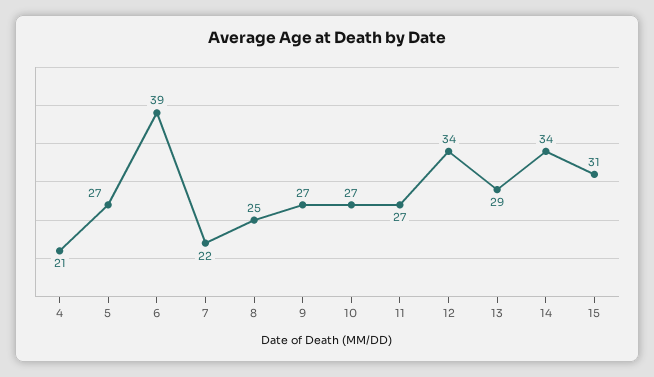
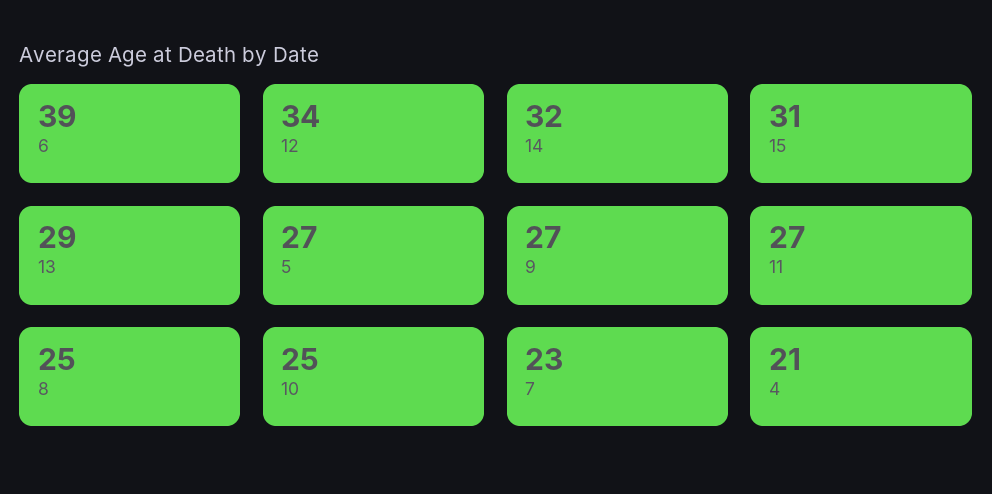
7: 22 -> 23
10: 27 -> 25
14: 34 -> 32

